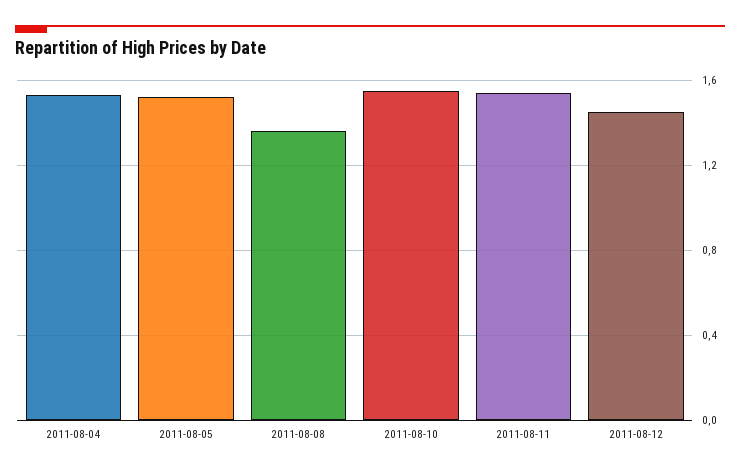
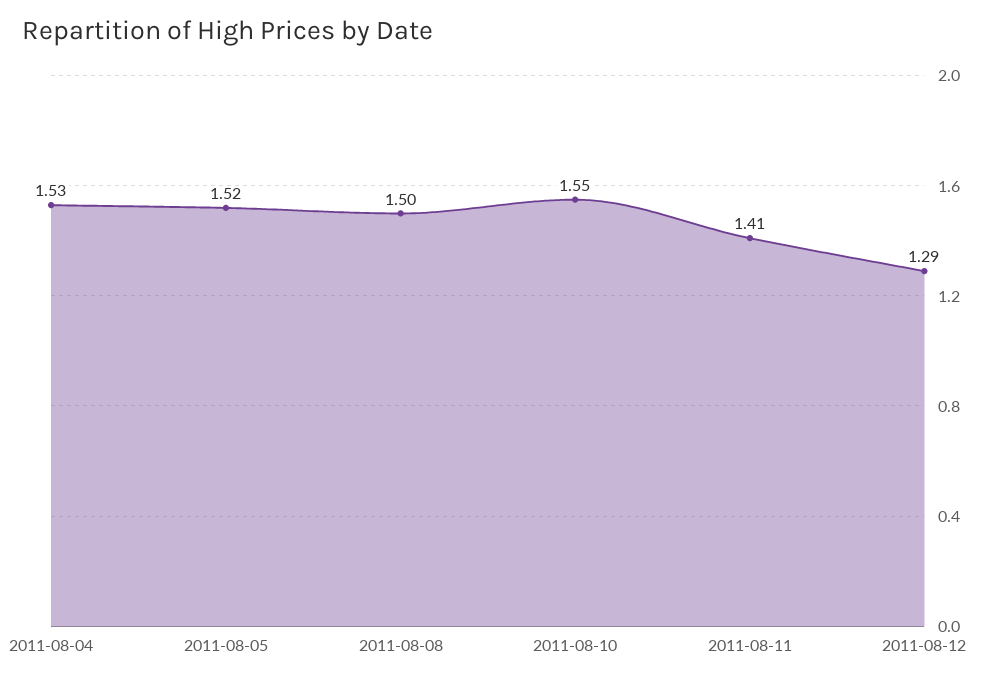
2011-08-08: 1.35 -> 1.5
2011-08-11: 1.55 -> 1.41
2011-08-12: 1.45 -> 1.29

